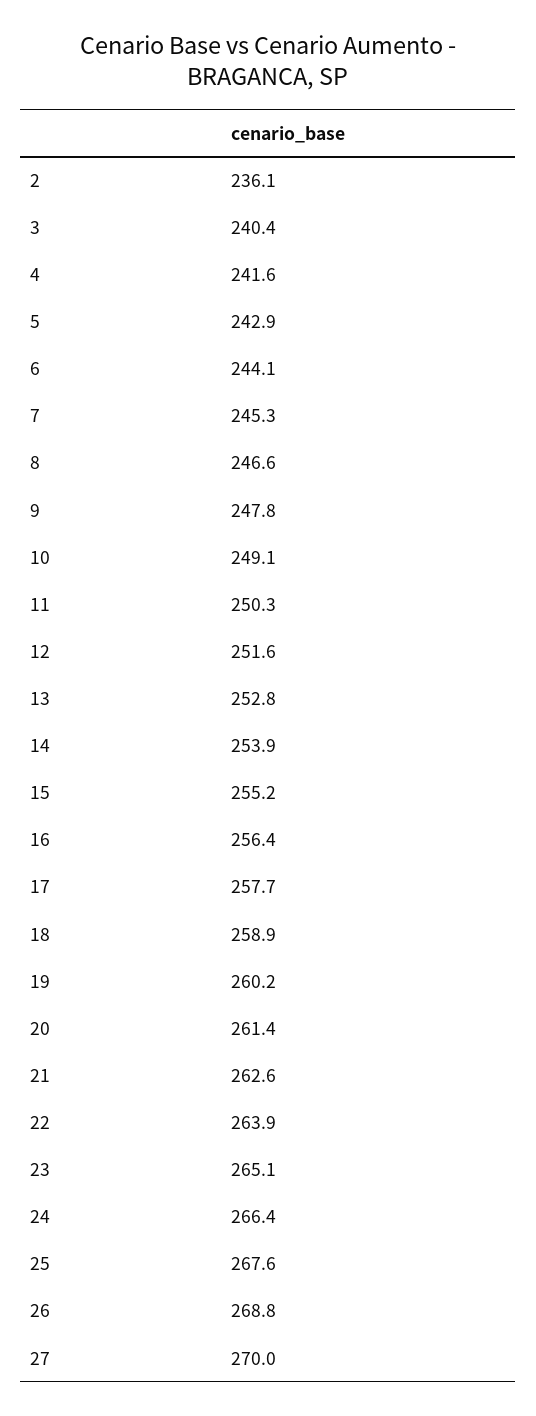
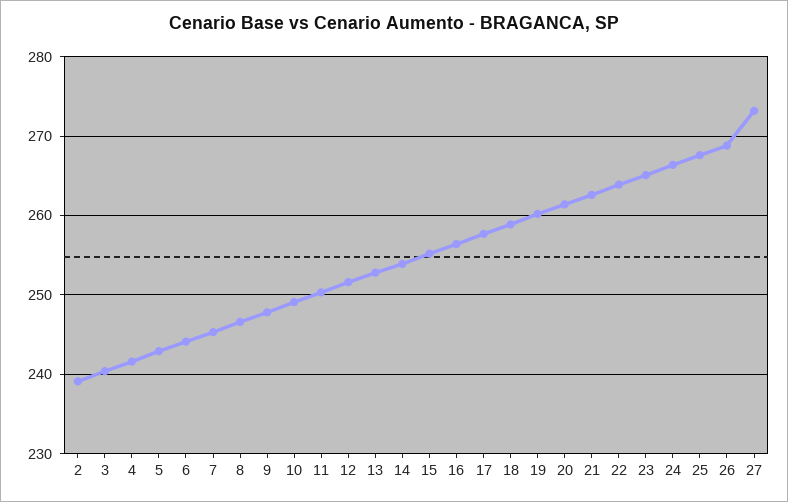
2: 236.1 -> 239
27: 270 -> 273

